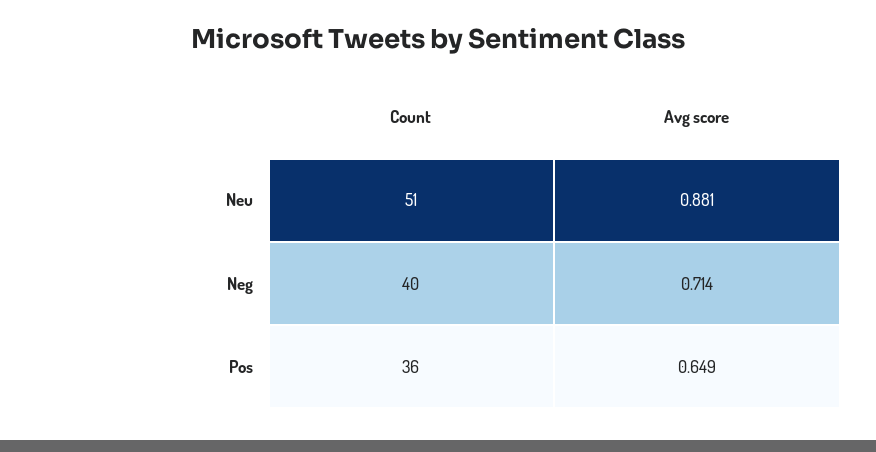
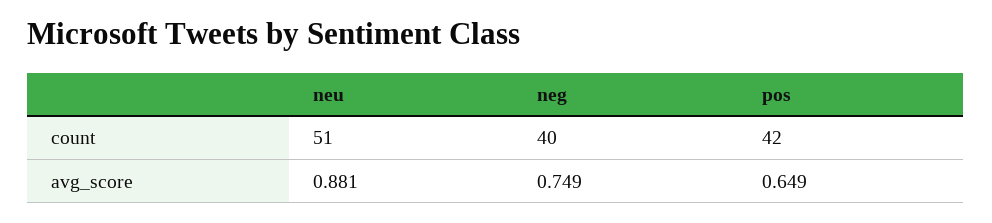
Avg score, Neg: 0.714 -> 0.749
Count, Pos: 36 -> 42

